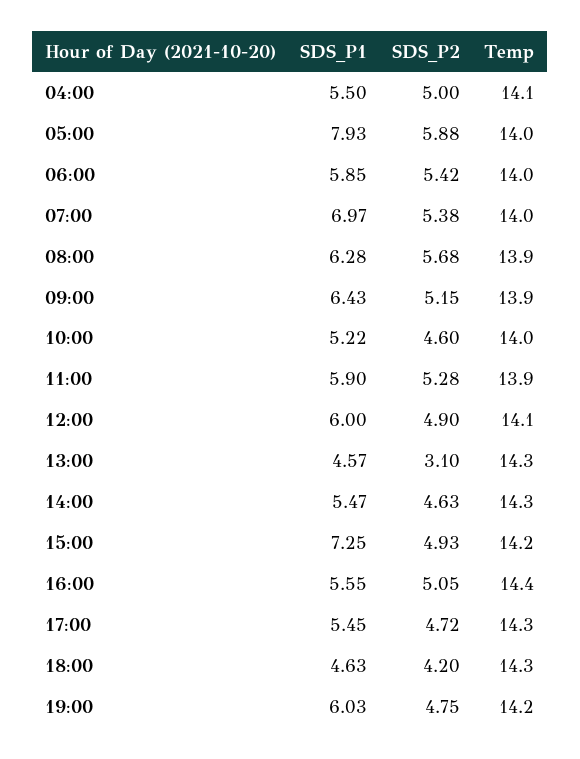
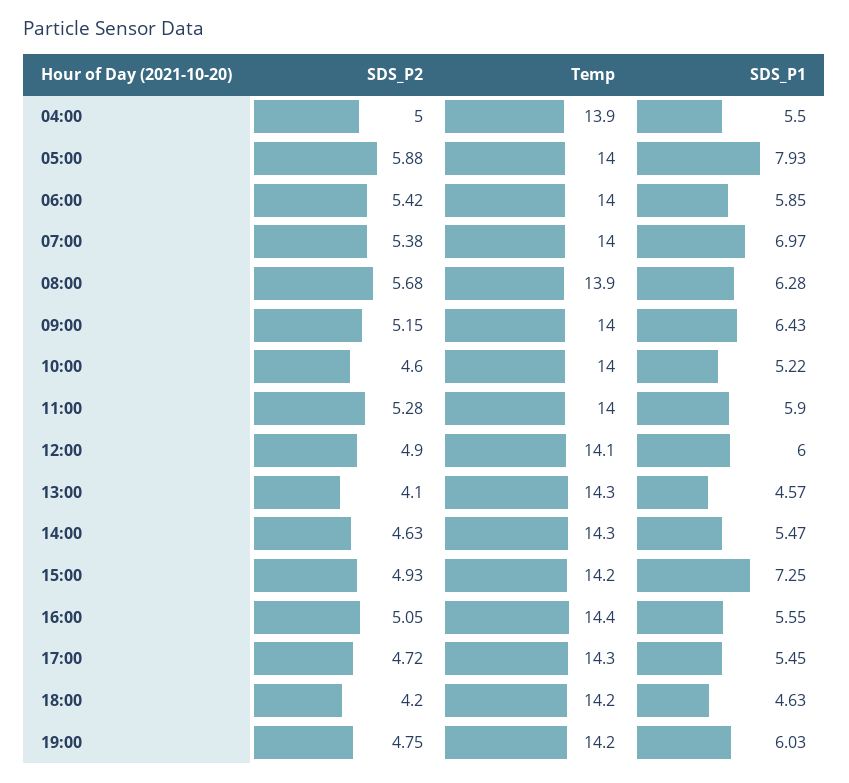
Temp, 04:00: 14.1 -> 13.9
Temp, 09:00: 13.9 -> 14
Temp, 11:00: 13.9 -> 14
SDS_P2, 13:00: 3.1 -> 4.1
Temp, 18:00: 14.3 -> 14.2

